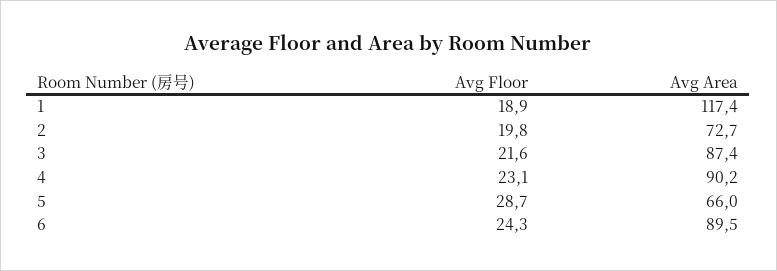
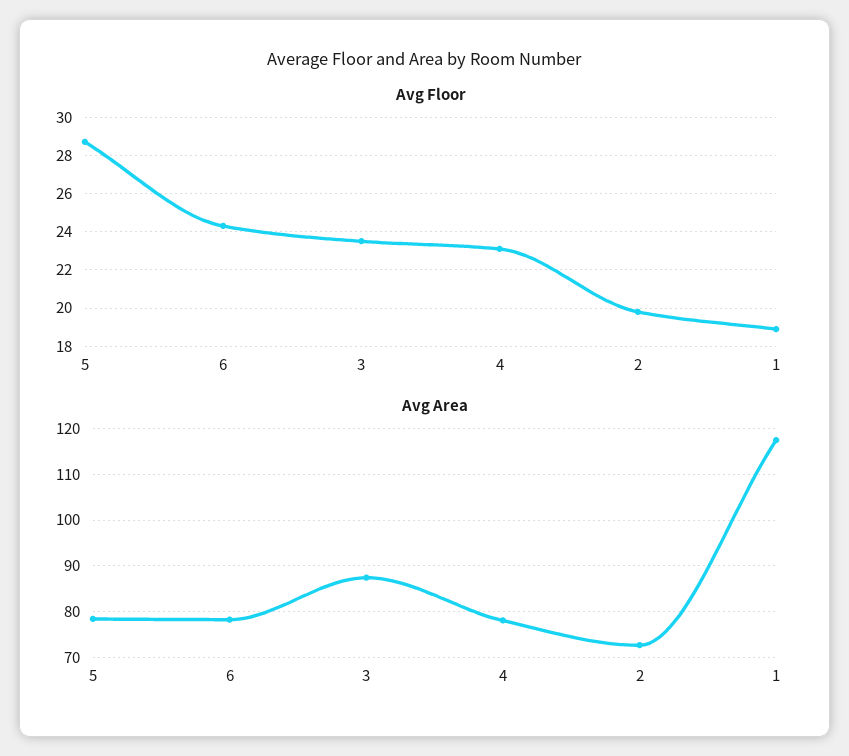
Avg Floor, 3: 21.6 -> 23.5
Avg Area, 4: 90.2 -> 78
Avg Area, 5: 66 -> 78
Avg Area, 6: 89.5 -> 78

